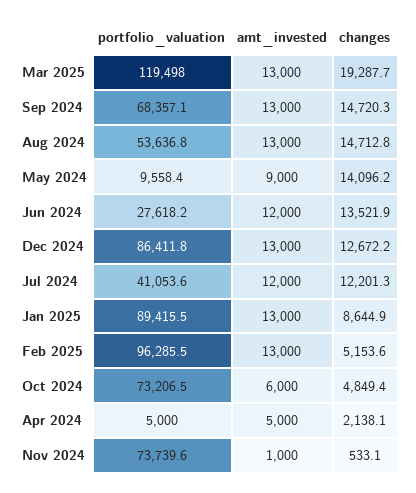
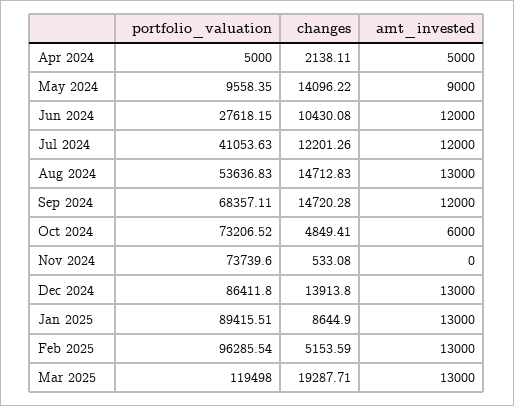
amt_invested, Sep 2024: 13000 -> 12000
changes, Jun 2024: 13521.9 -> 10430.08
changes, Dec 2024: 12672.2 -> 13913.8
amt_invested, Nov 2024: 1000 -> 0

